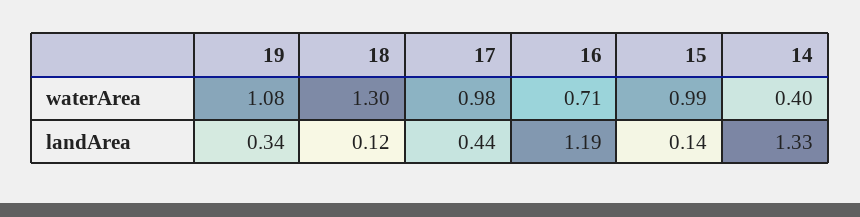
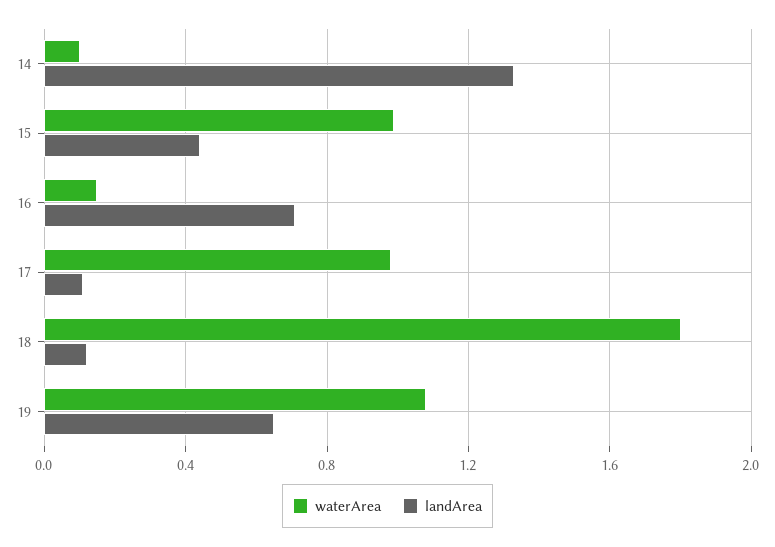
waterArea, 18: 1.3 -> 1.8
waterArea, 16: 0.71 -> 0.15
waterArea, 14: 0.4 -> 0.1
landArea, 19: 0.34 -> 0.65
landArea, 17: 0.44 -> 0.1
landArea, 16: 1.19 -> 0.7
landArea, 15: 0.14 -> 0.45

